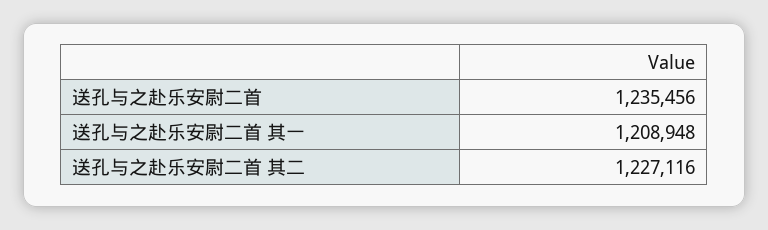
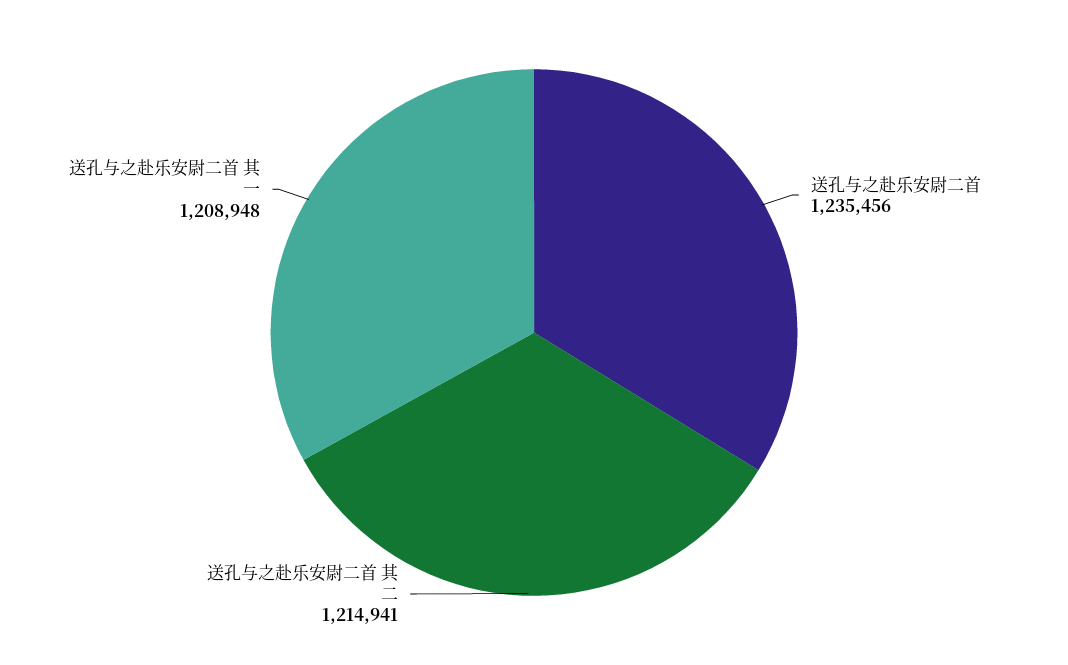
送孔与之赴乐安尉二首 其二: 1227116 -> 1214941

